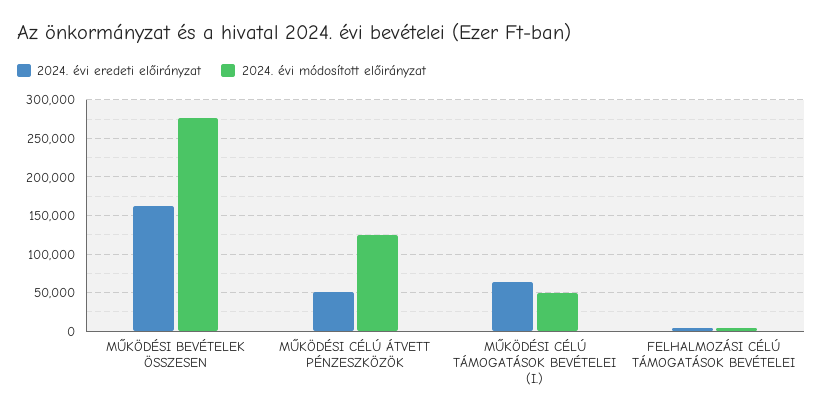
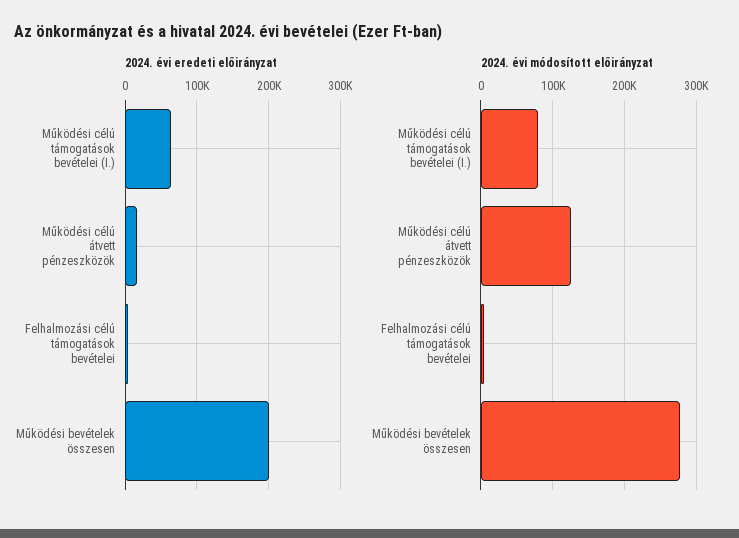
2024. évi eredeti előirányzat, MŰKÖDÉSI BEVÉTELEK ÖSSZESEN: 160000 -> 200000
2024. évi eredeti előirányzat, MŰKÖDÉSI CÉLÚ ÁTVETT PÉNZESZKÖZÖK: 50000 -> 20000
2024. évi módosított előirányzat, MŰKÖDÉSI CÉLÚ TÁMOGATÁSOK BEVÉTELEI (I.): 50000 -> 80000

